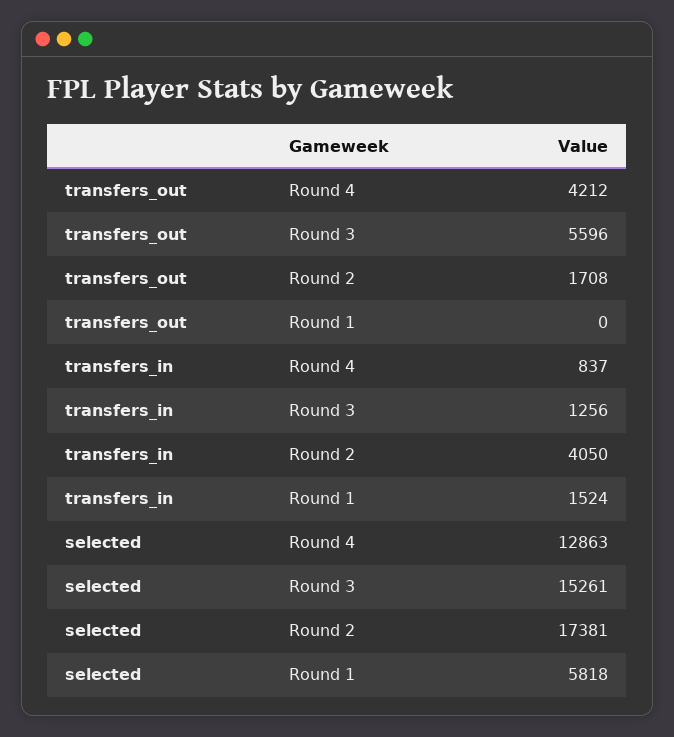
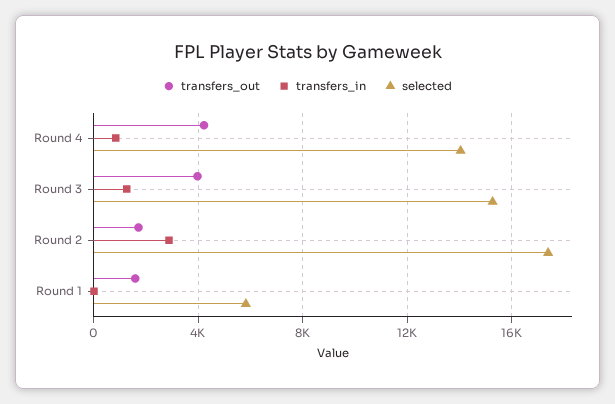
transfers_out, Round 3: 5596 -> 4000
transfers_out, Round 1: 0 -> 1500
transfers_in, Round 2: 4050 -> 3000
transfers_in, Round 1: 1524 -> 0
selected, Round 4: 12863 -> 14000

